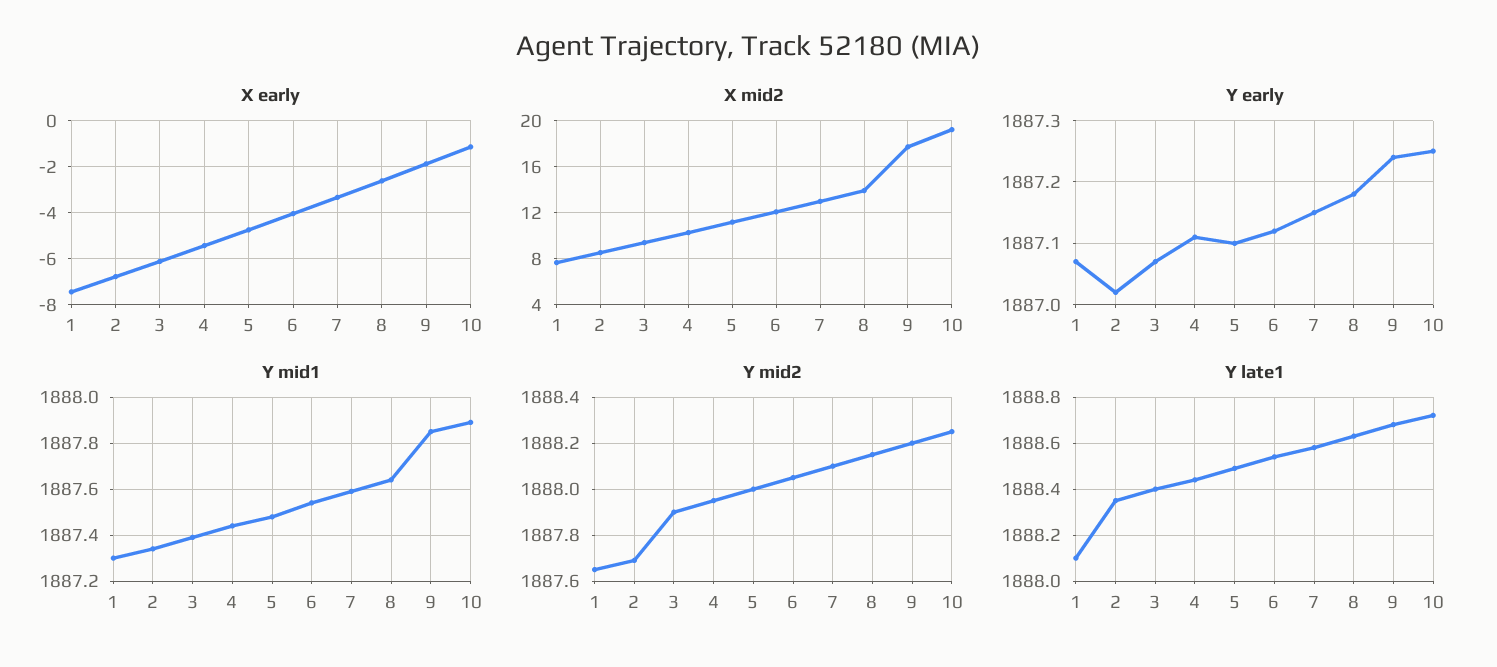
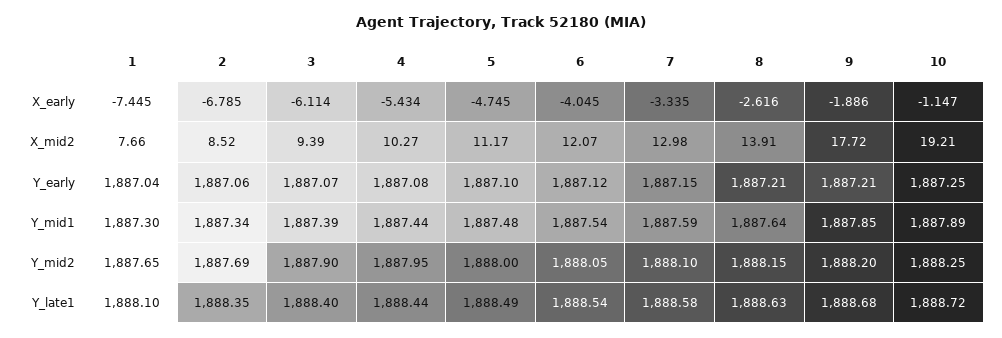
Y early, 1: 1887.07 -> 1887.04
Y early, 2: 1887.02 -> 1887.06
Y early, 4: 1887.11 -> 1887.08
Y early, 8: 1887.18 -> 1887.21
Y early, 9: 1887.24 -> 1887.21

